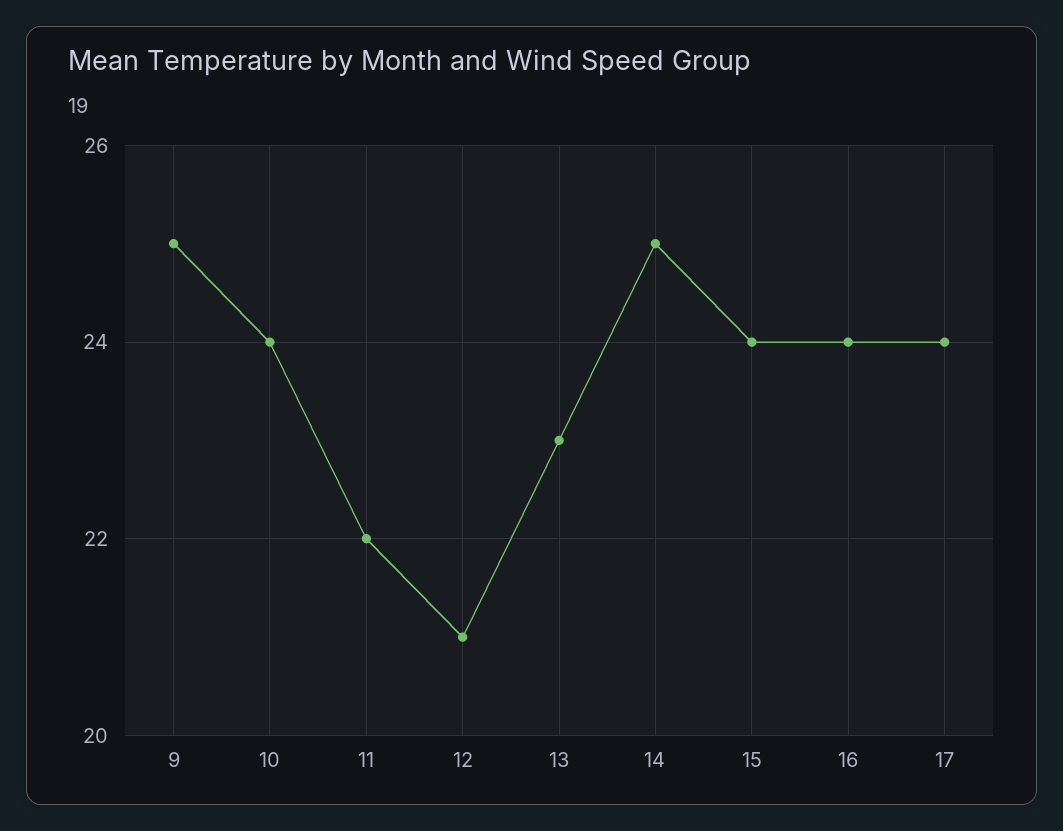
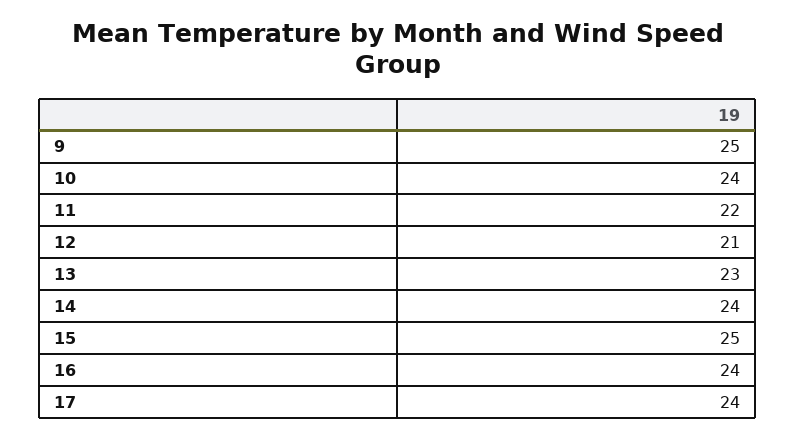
14: 25 -> 24
15: 24 -> 25

